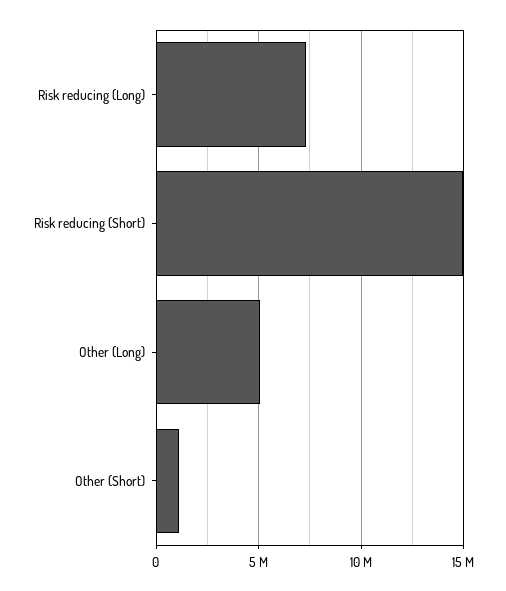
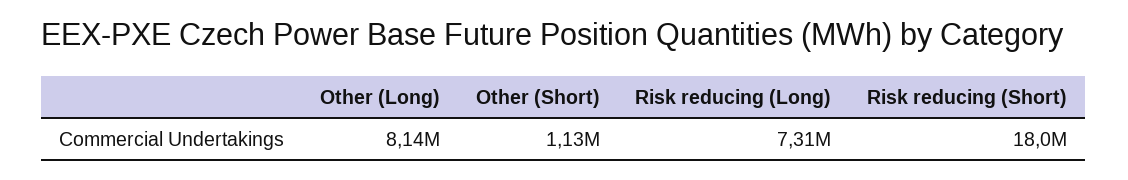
Risk reducing (Short): 15000000 -> 18000000
Other (Long): 5000000 -> 8140000

